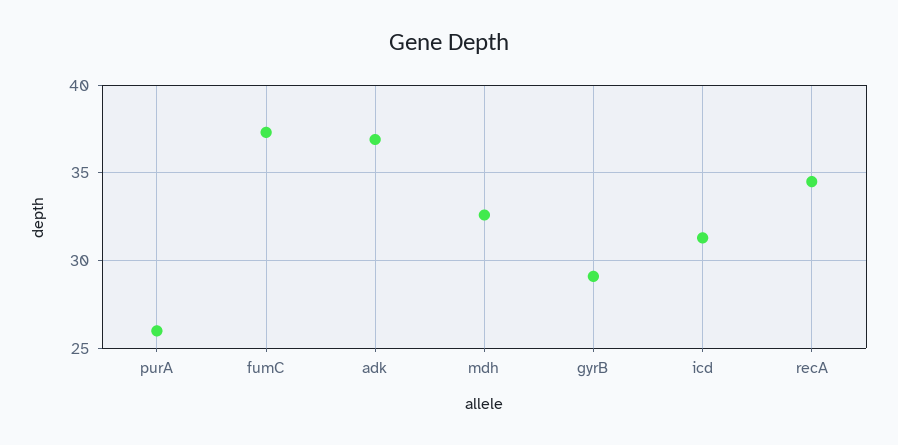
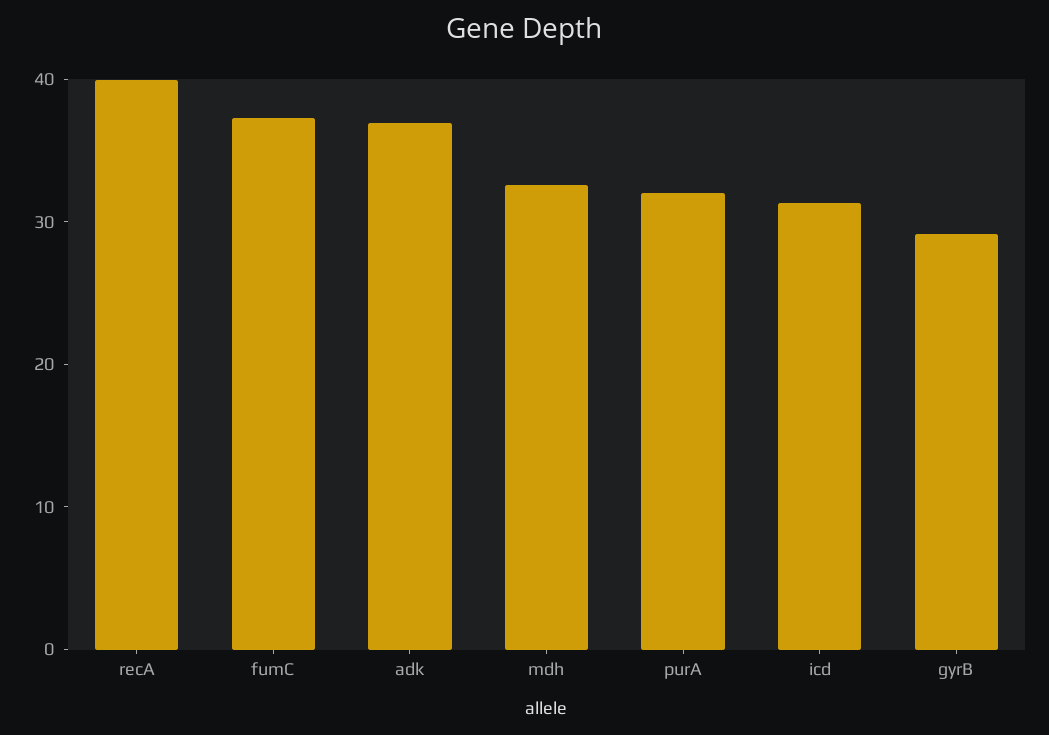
purA: 26 -> 32
recA: 34.5 -> 40

